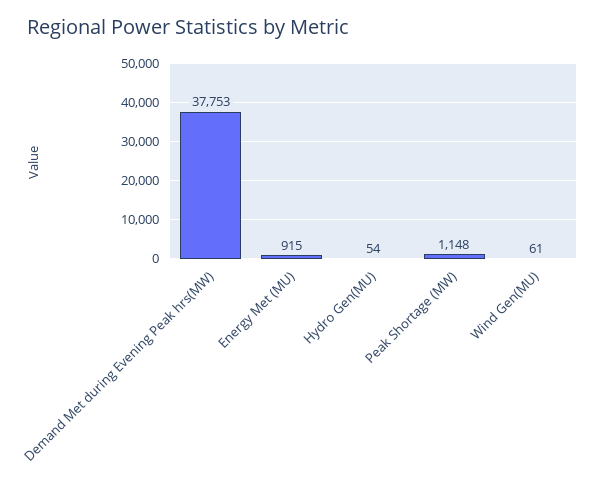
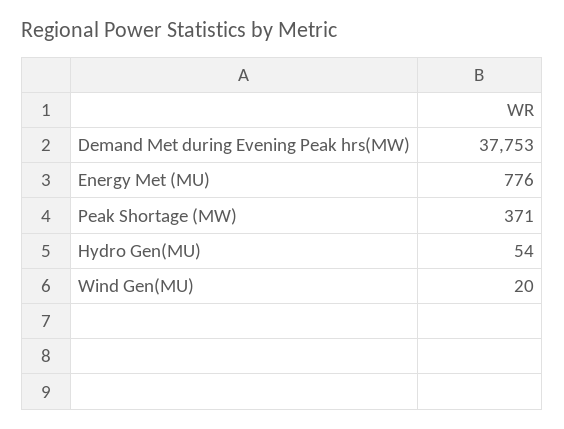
Energy Met (MU): 915 -> 776
Peak Shortage (MW): 1148 -> 371
Wind Gen(MU): 61 -> 20

